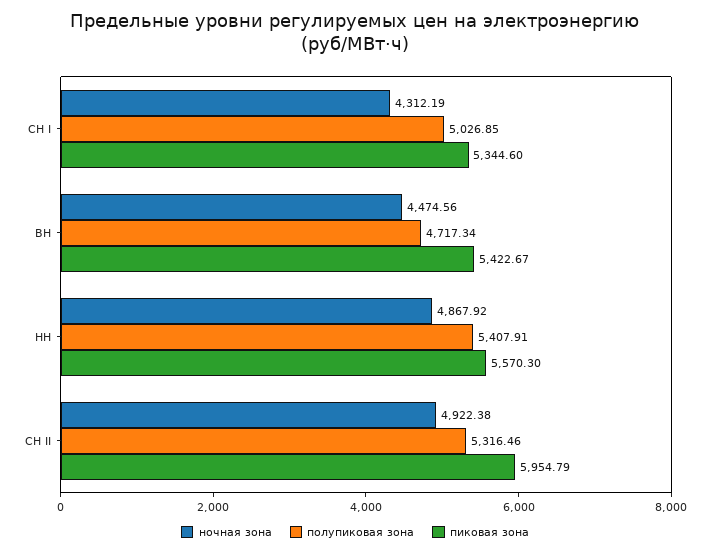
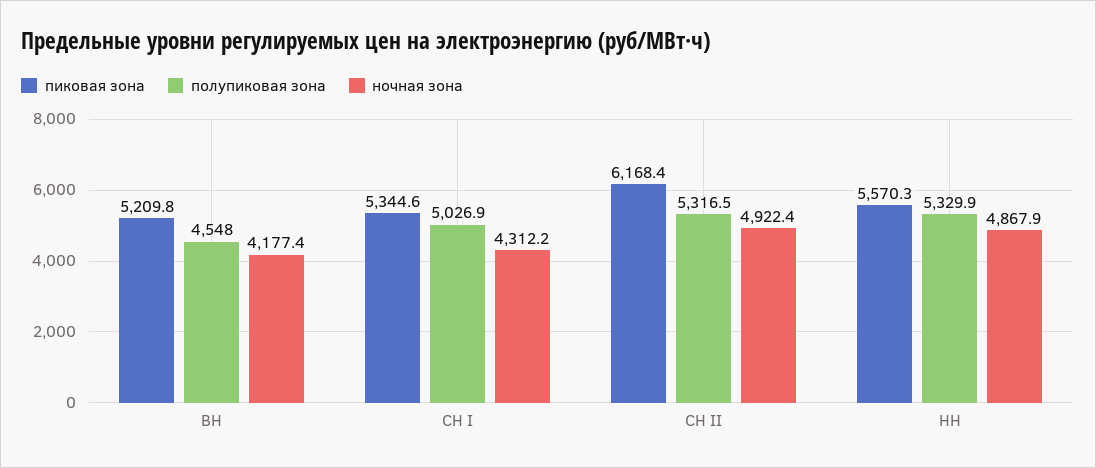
ночная зона, ВН: 4474.56 -> 4177.4
полупиковая зона, ВН: 4717.34 -> 4548
пиковая зона, ВН: 5422.67 -> 5209.8
полупиковая зона, НН: 5407.91 -> 5329.9
пиковая зона, СН II: 5954.79 -> 6168.4

